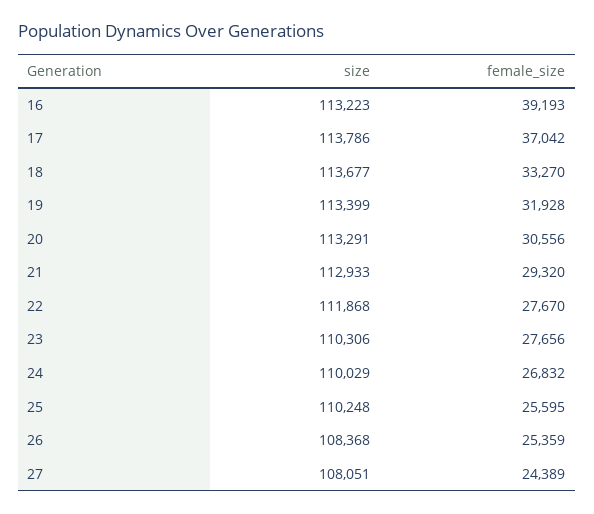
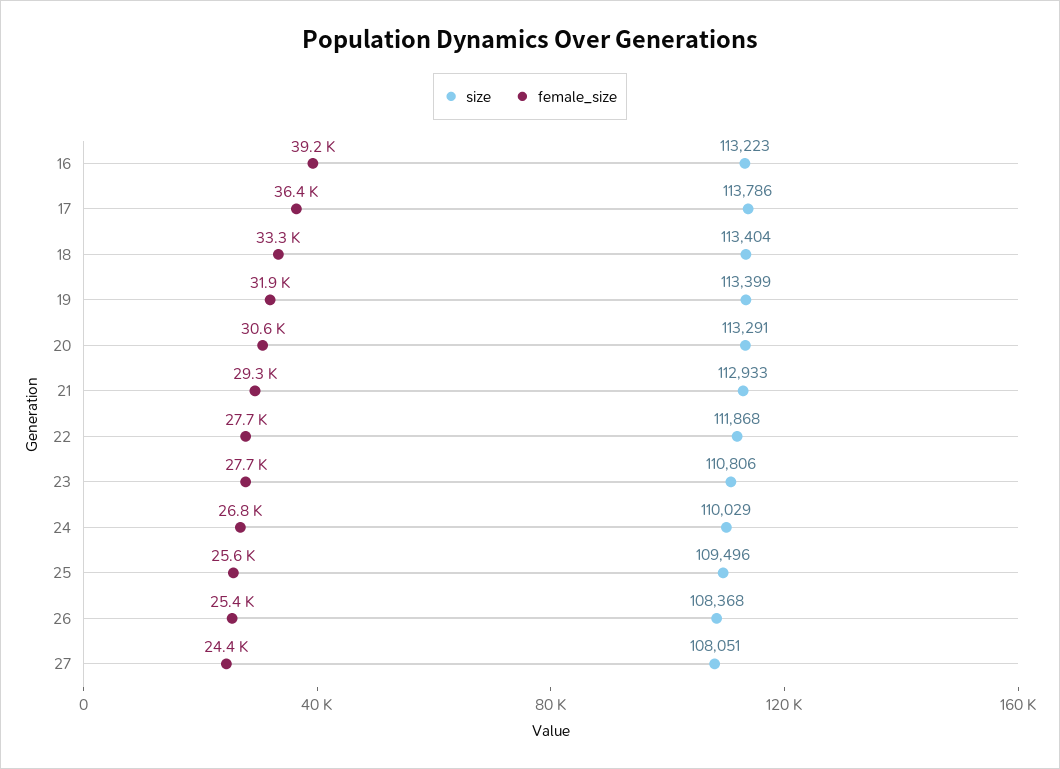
female_size, 17: 37042 -> 36400
size, 18: 113677 -> 113404
size, 23: 110306 -> 110806
size, 25: 110248 -> 109496

